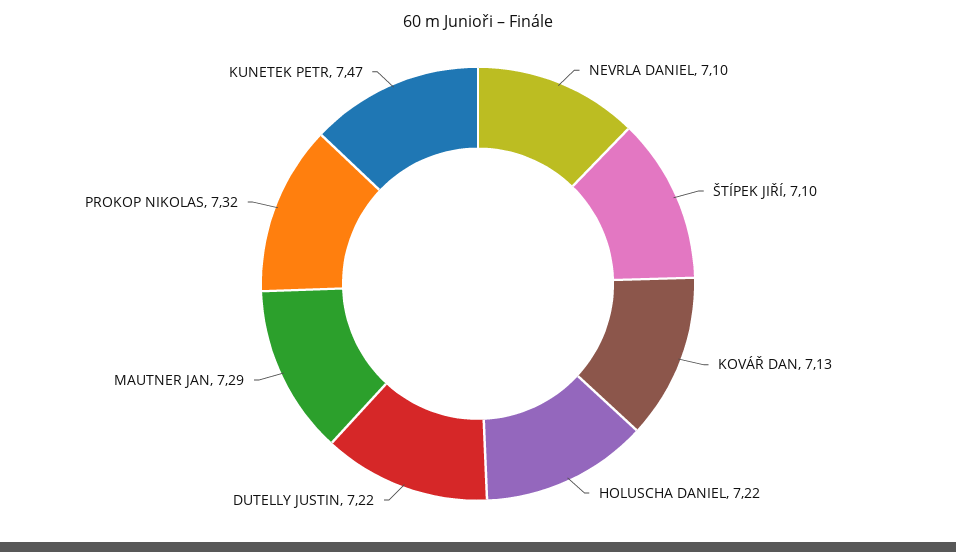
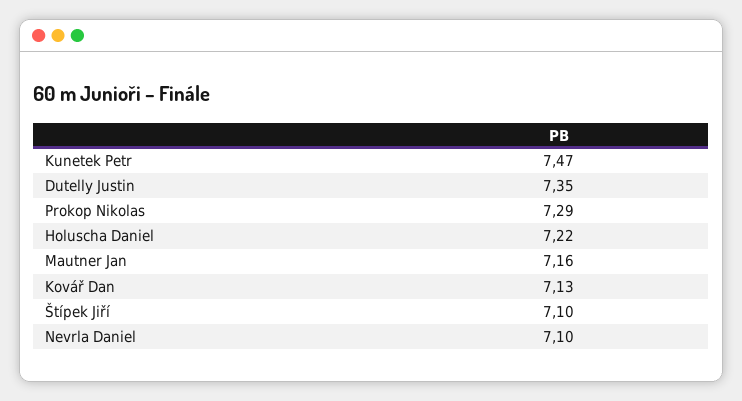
DUTELLY JUSTIN: 7.22 -> 7.35
MAUTNER JAN: 7.29 -> 7.16
PROKOP NIKOLAS: 7.32 -> 7.29

